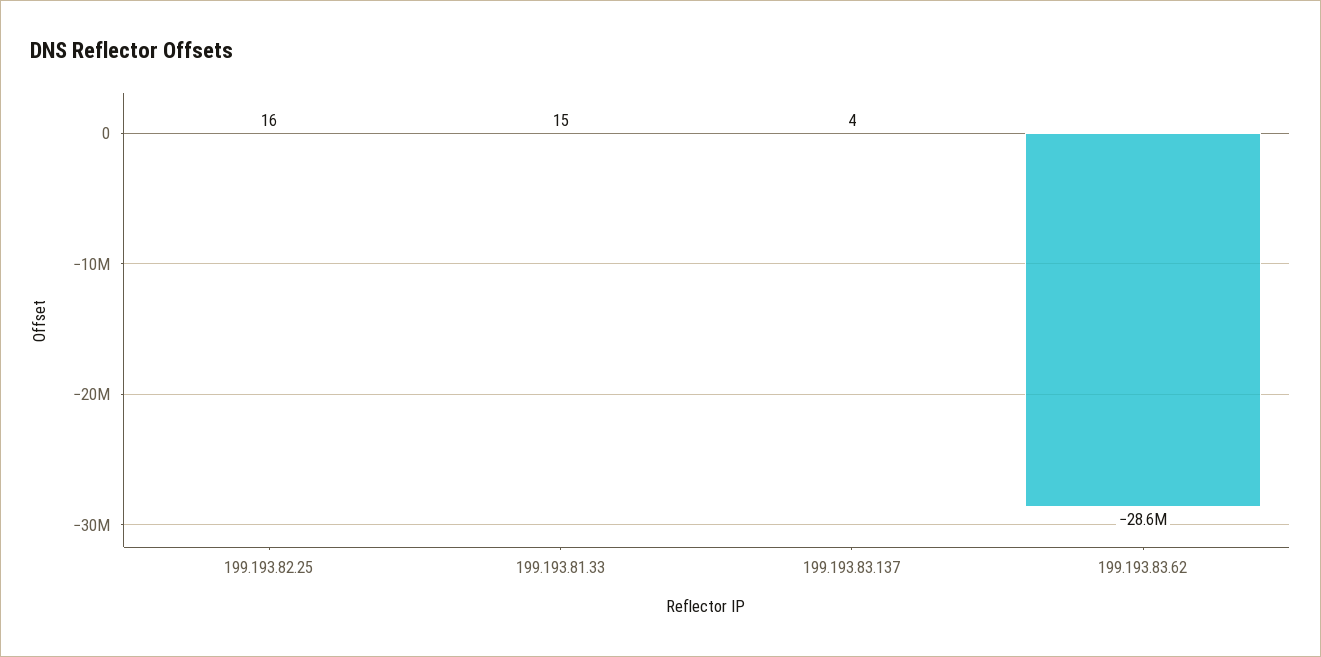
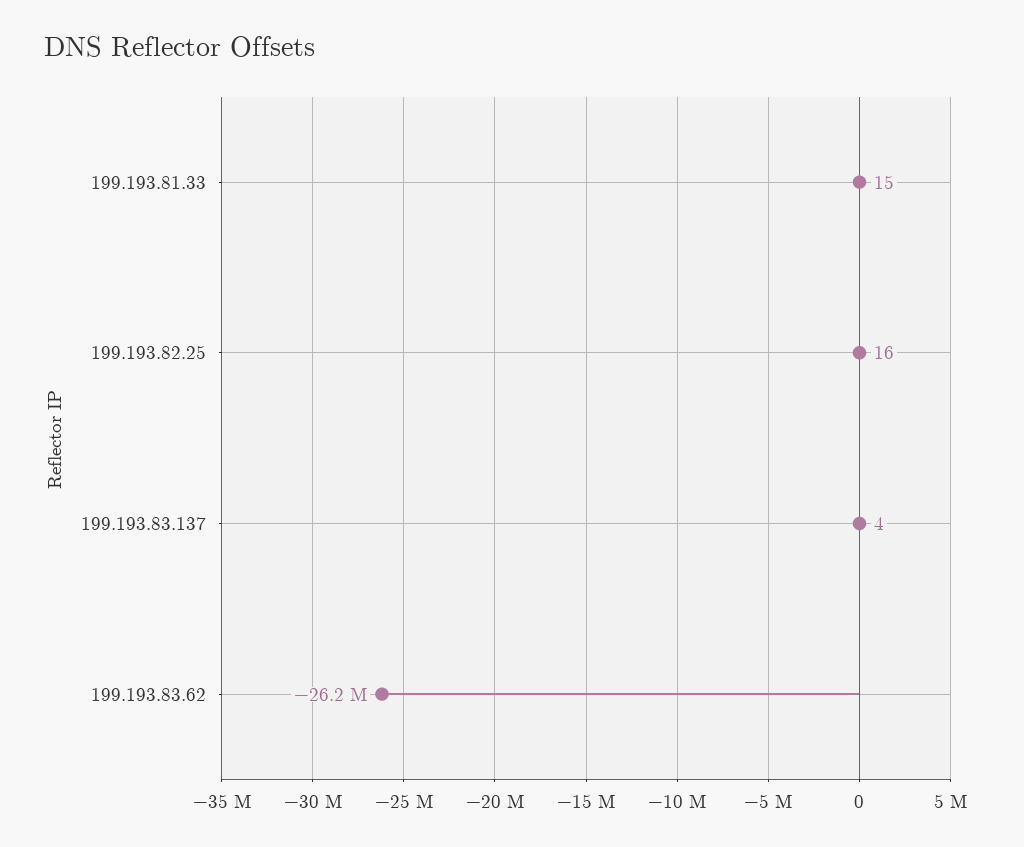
199.193.83.62: -28600000 -> -26200000

